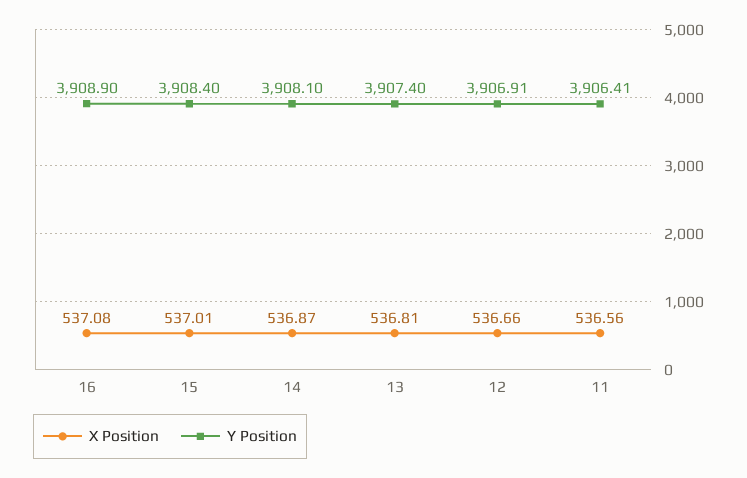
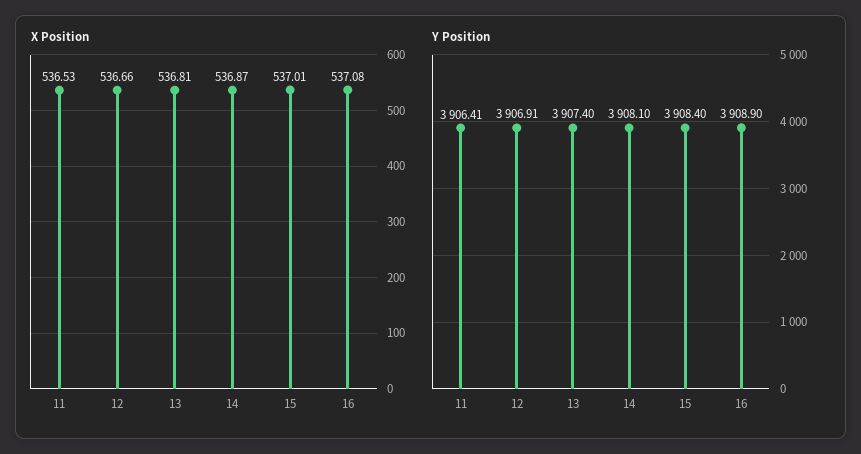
X Position, 11: 536.56 -> 536.53

